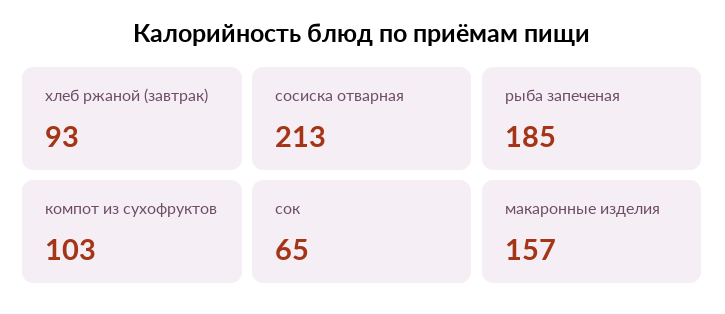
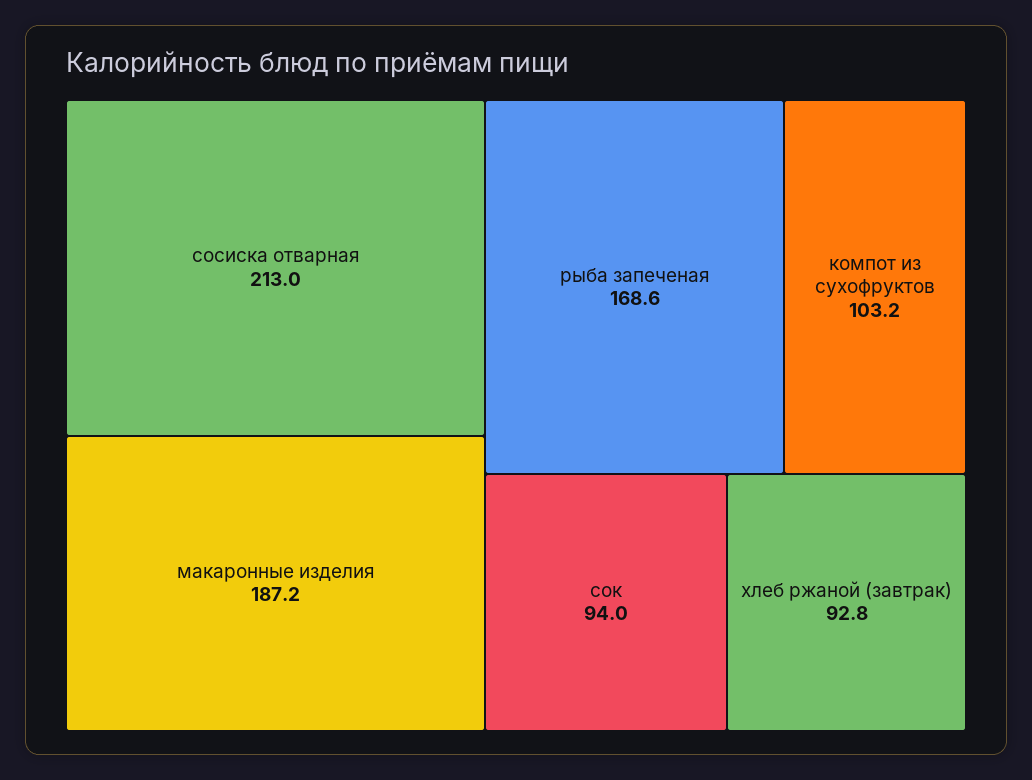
рыба запеченая: 185 -> 168.6
сок: 65 -> 94
макаронные изделия: 157 -> 187.2

